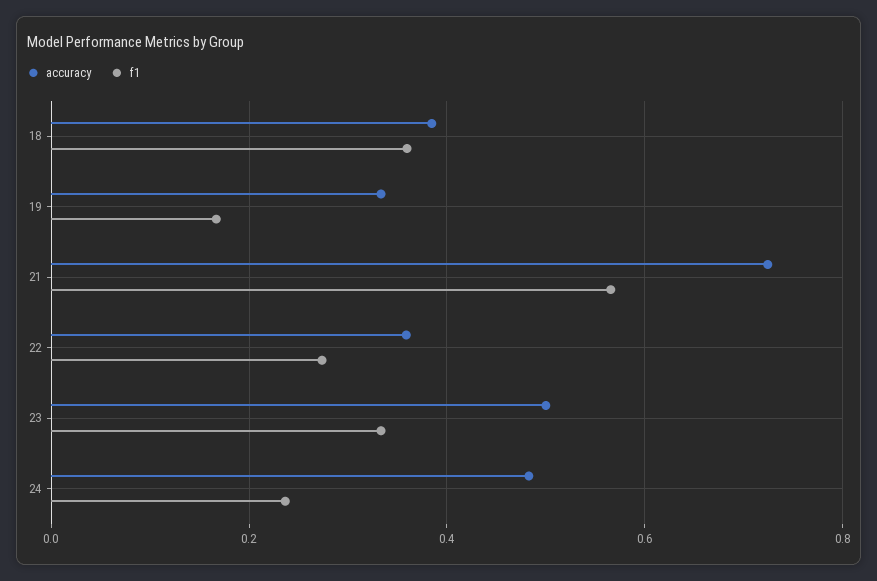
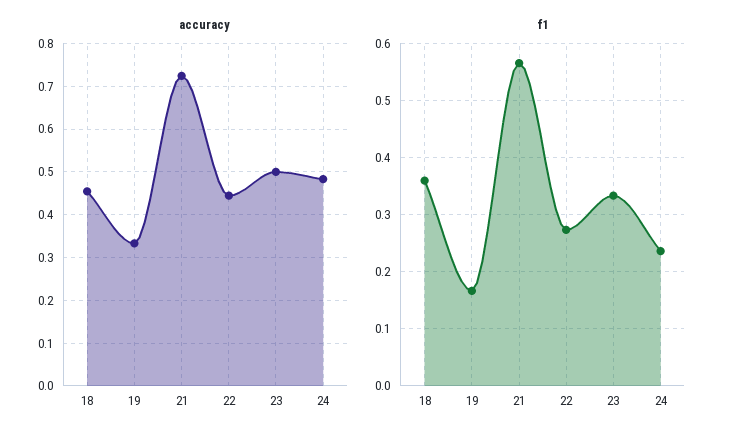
accuracy, 18: 0.38 -> 0.46
accuracy, 22: 0.36 -> 0.44

